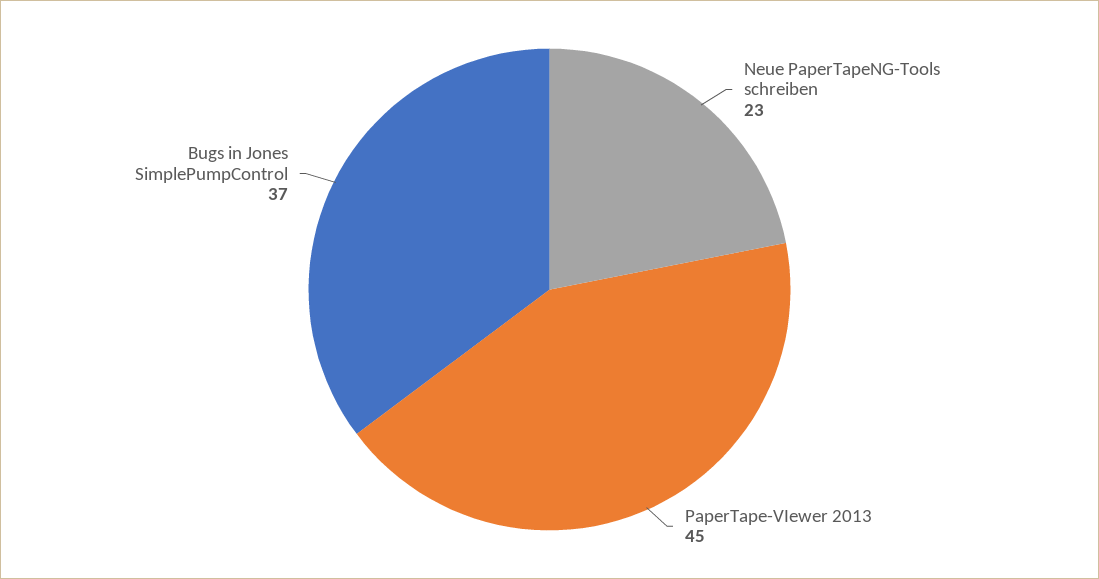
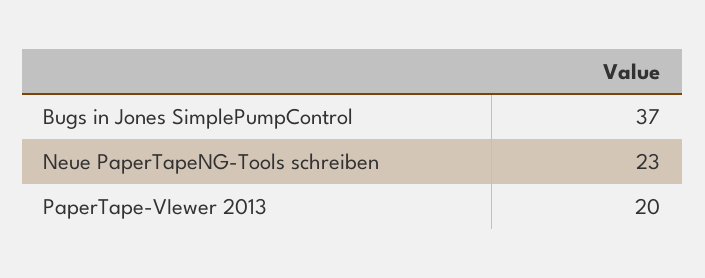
PaperTape-VIewer 2013: 45 -> 20

